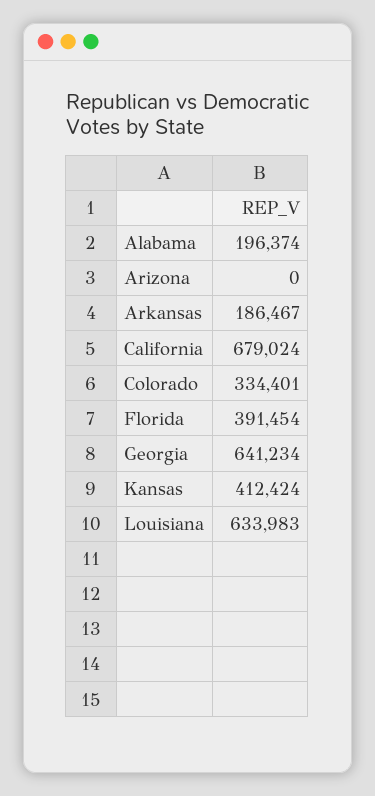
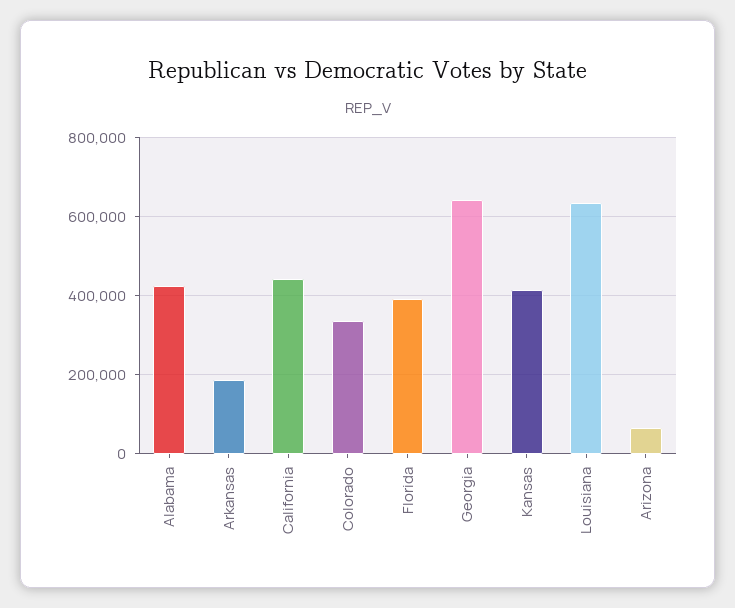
Alabama: 196374 -> 420000
Arizona: 0 -> 60000
California: 679024 -> 440000

